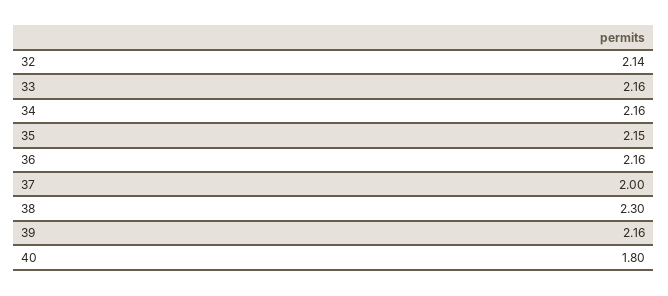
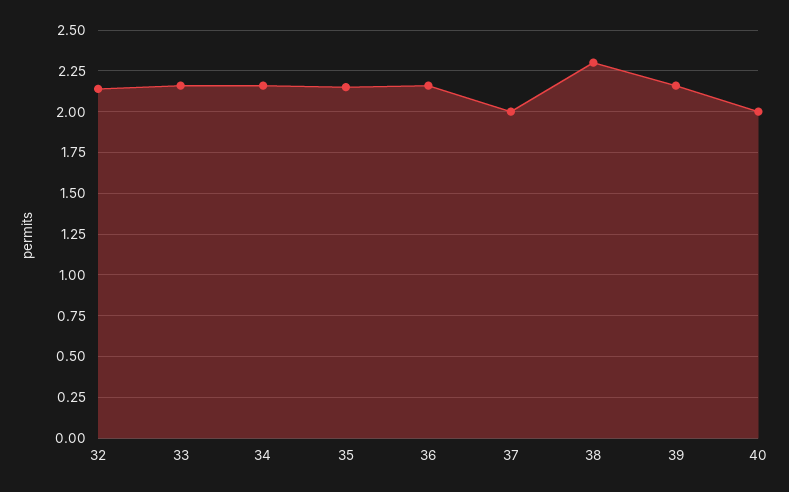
40: 1.8 -> 2

